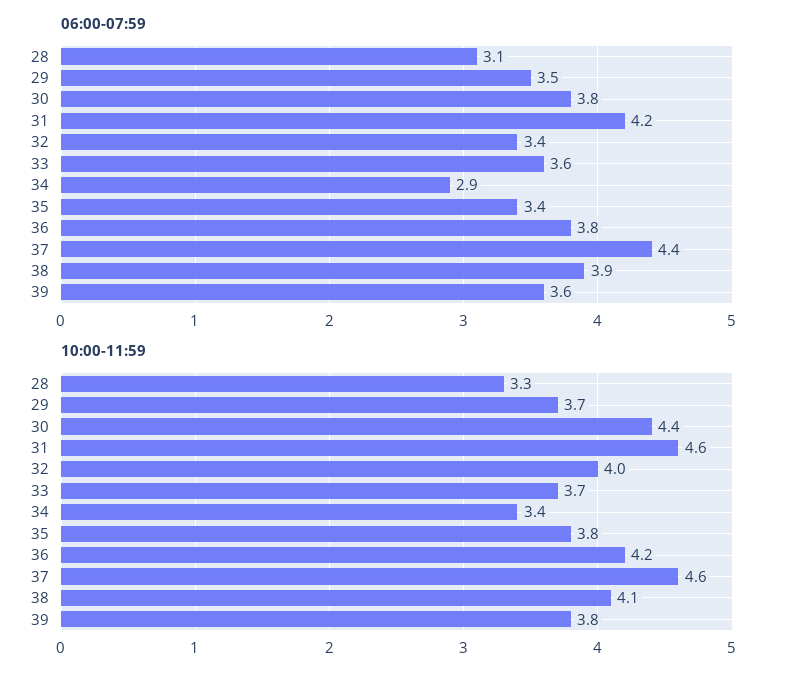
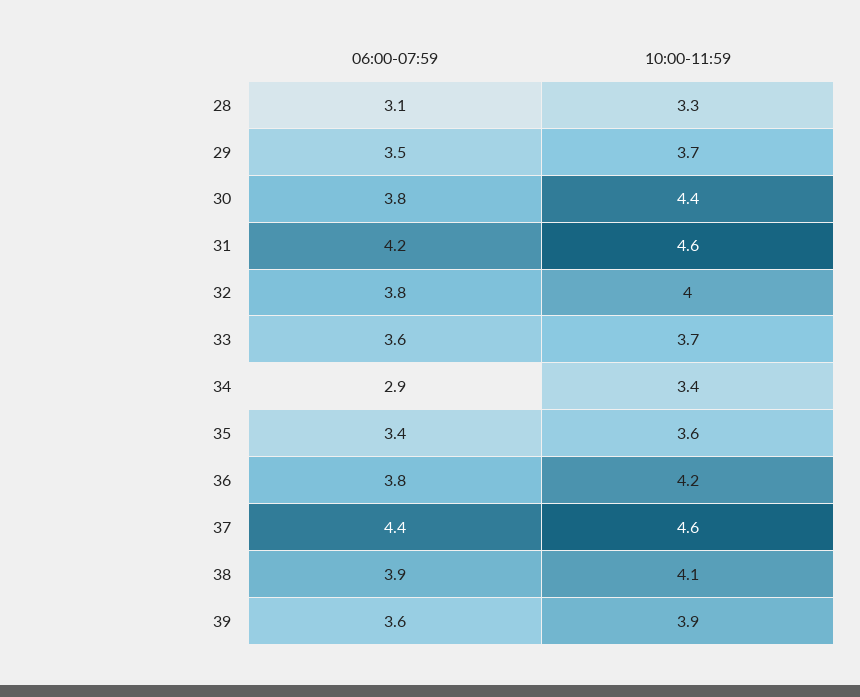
06:00-07:59, 32: 3.4 -> 3.8
10:00-11:59, 35: 3.8 -> 3.6
10:00-11:59, 39: 3.8 -> 3.9

